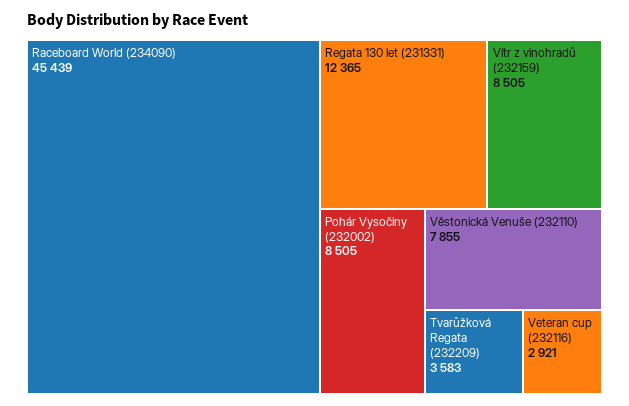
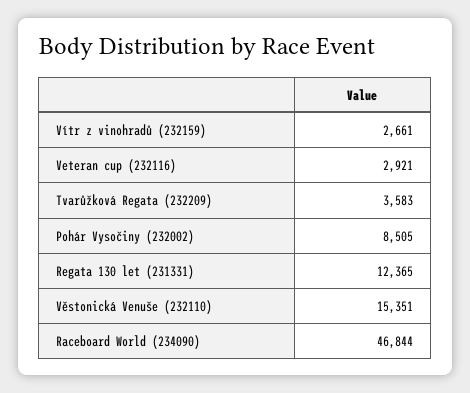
Raceboard World (234090): 45439 -> 46844
Vítr z vinohradů (232159): 8505 -> 2661
Věstonická Venuše (232110): 7855 -> 15351

